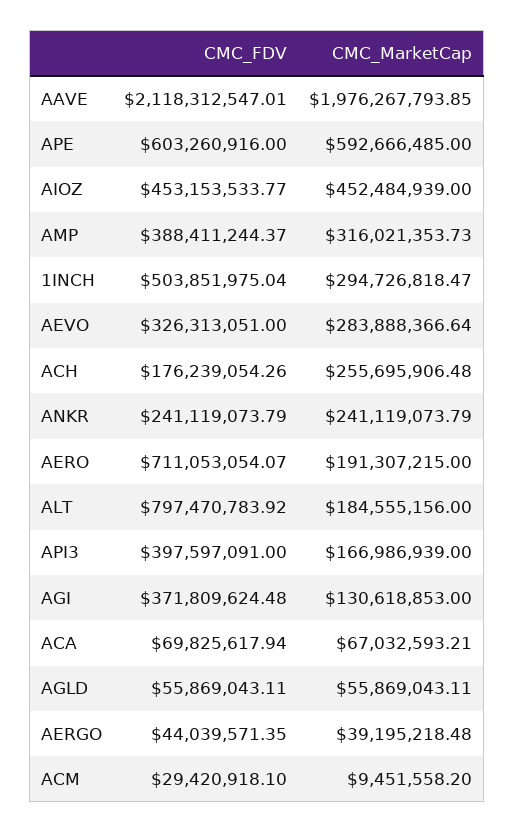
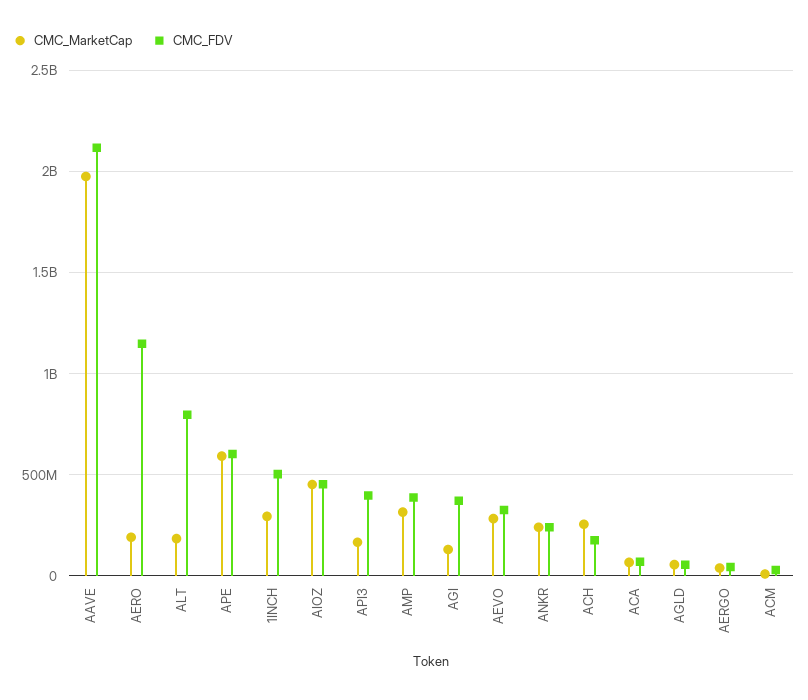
CMC_FDV, AERO: 711053054.07 -> 1150000000

